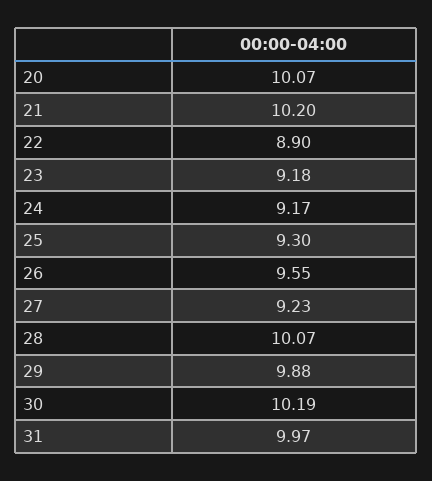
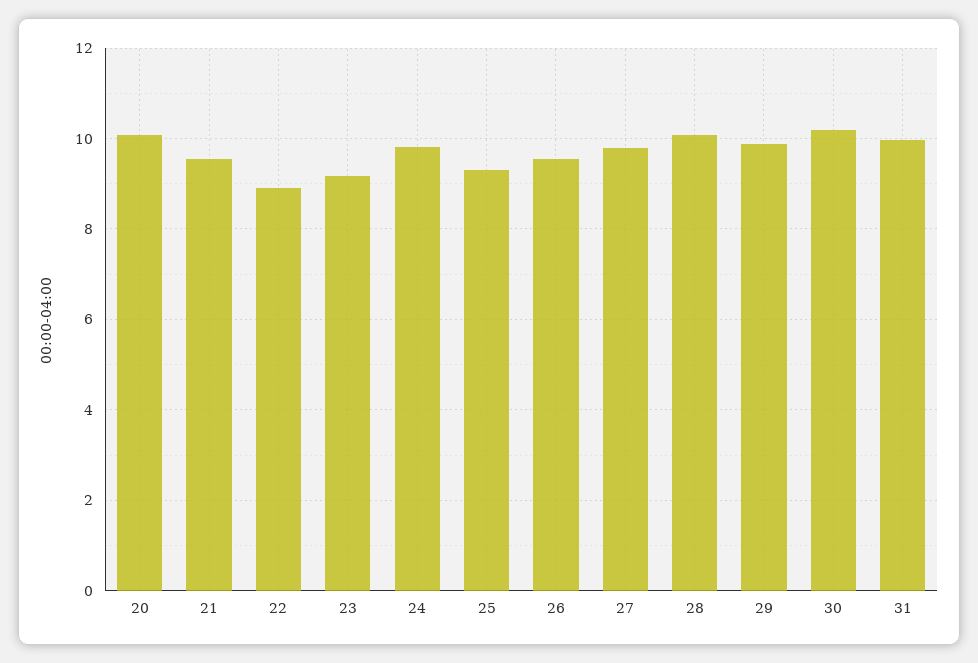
21: 10.2 -> 9.6
24: 9.17 -> 9.8
27: 9.23 -> 9.8

